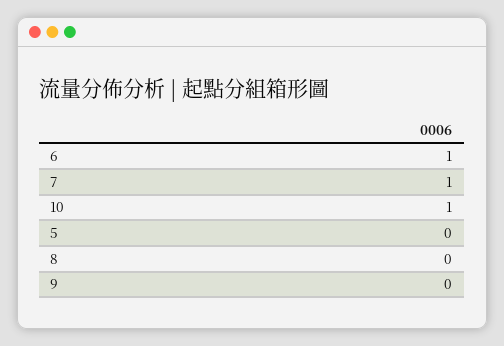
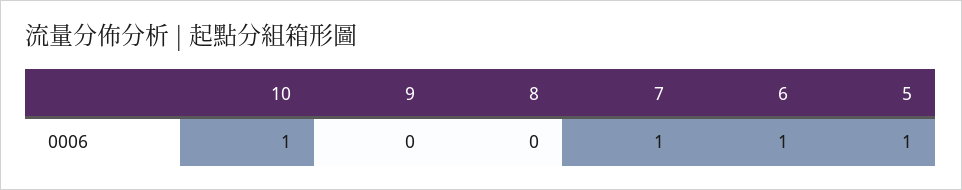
5: 0 -> 1

